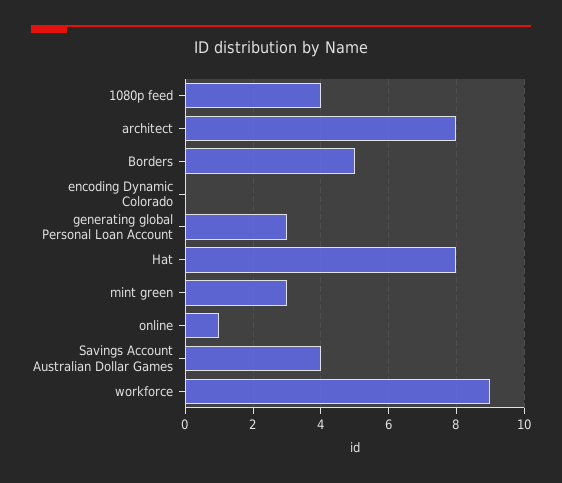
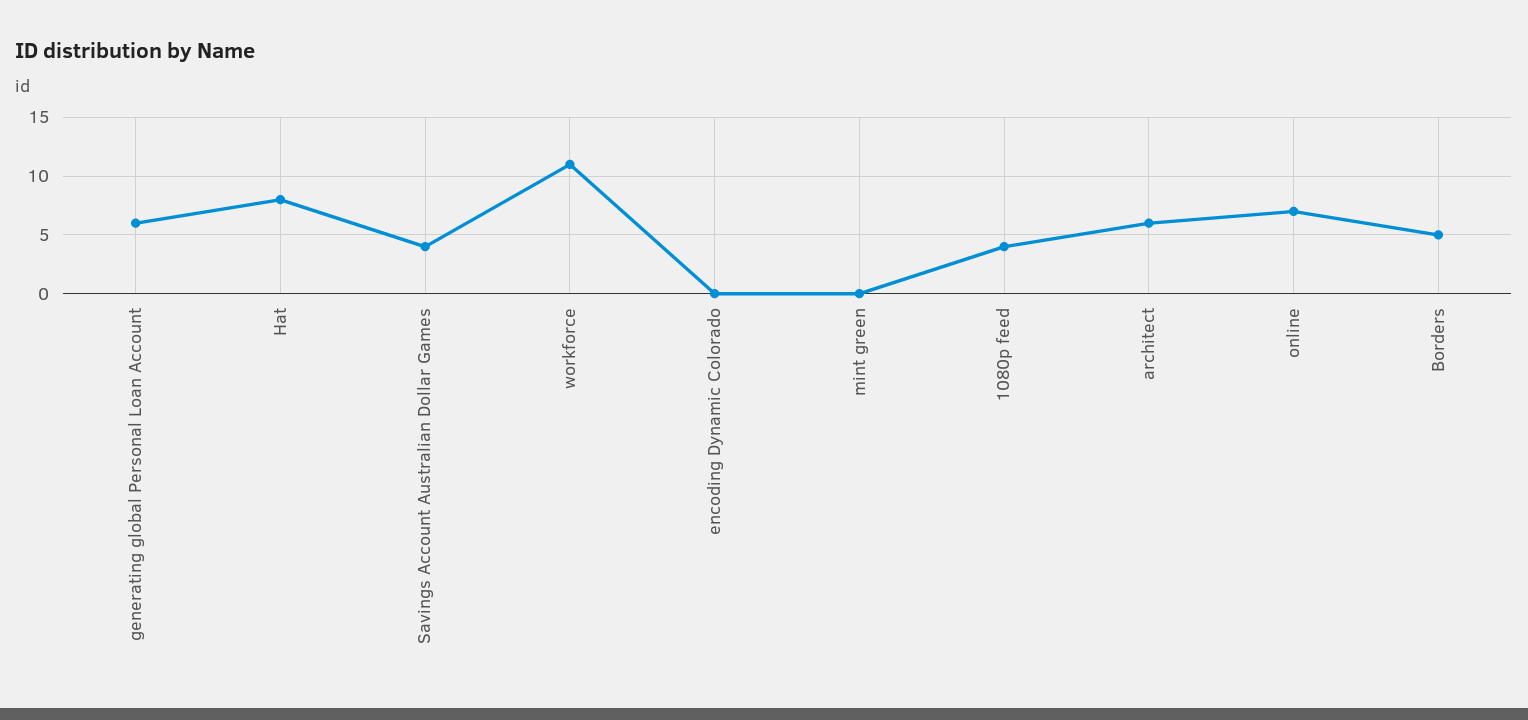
architect: 8 -> 6
generating global Personal Loan Account: 3 -> 6
mint green: 3 -> 0
online: 1 -> 7
workforce: 9 -> 11

